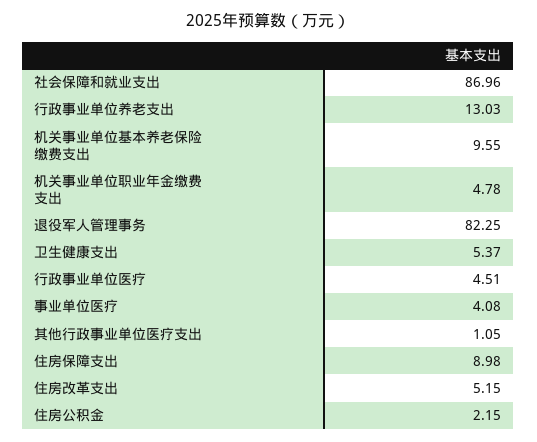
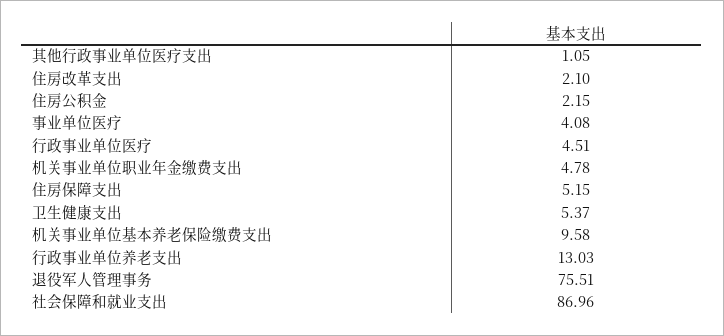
机关事业单位基本养老保险缴费支出: 9.55 -> 9.58
退役军人管理事务: 82.25 -> 75.51
住房保障支出: 8.98 -> 5.15
住房改革支出: 5.15 -> 2.1

